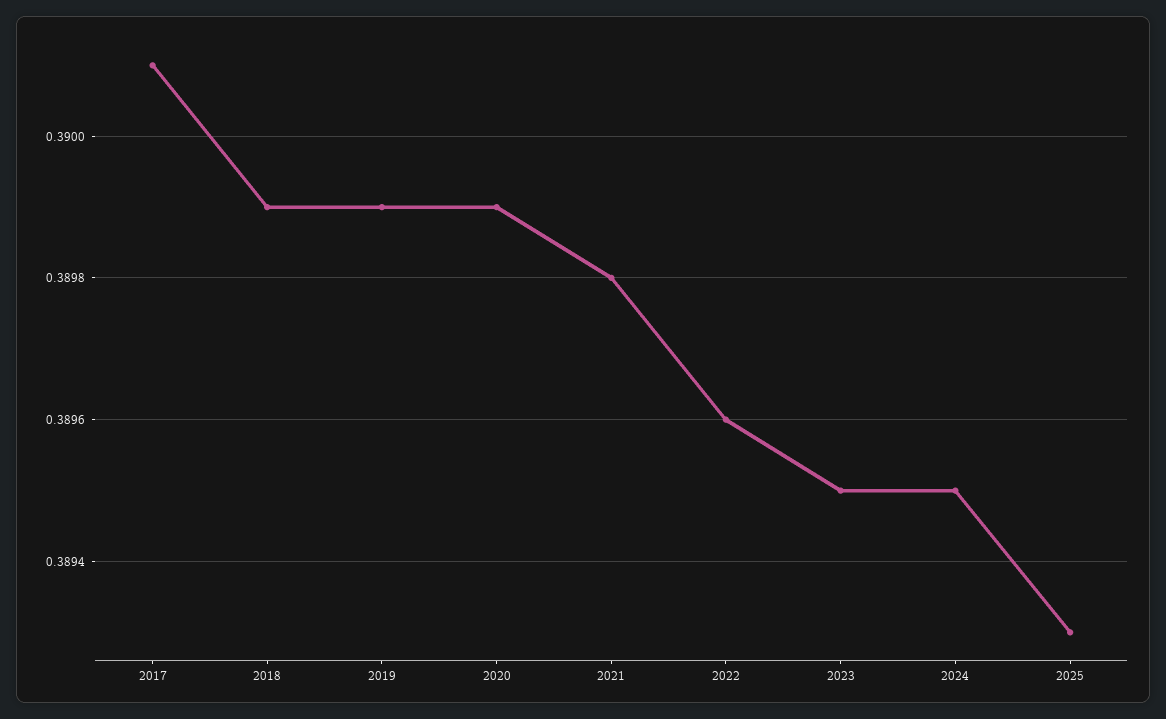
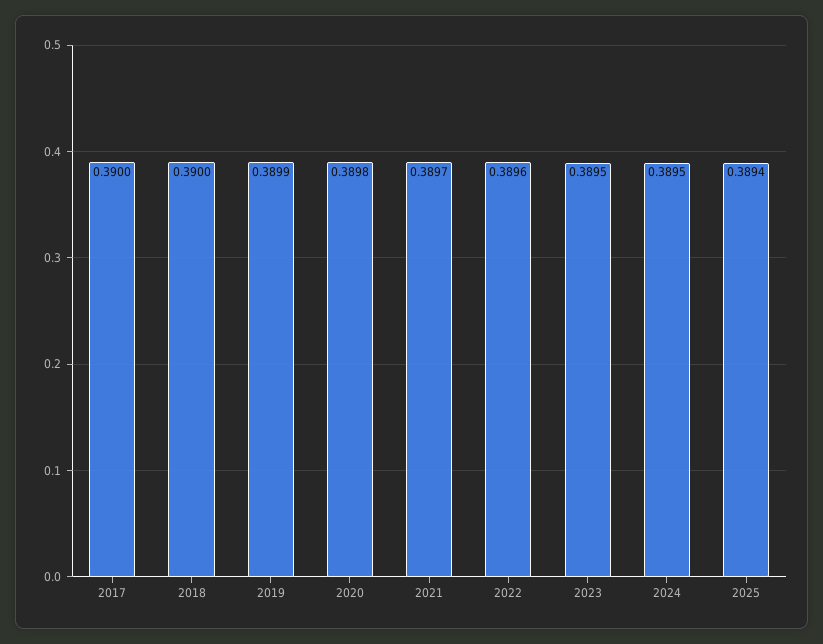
2017: 0.3901 -> 0.39
2018: 0.3899 -> 0.39
2020: 0.3899 -> 0.3898
2021: 0.3898 -> 0.3897
2025: 0.3893 -> 0.3894

